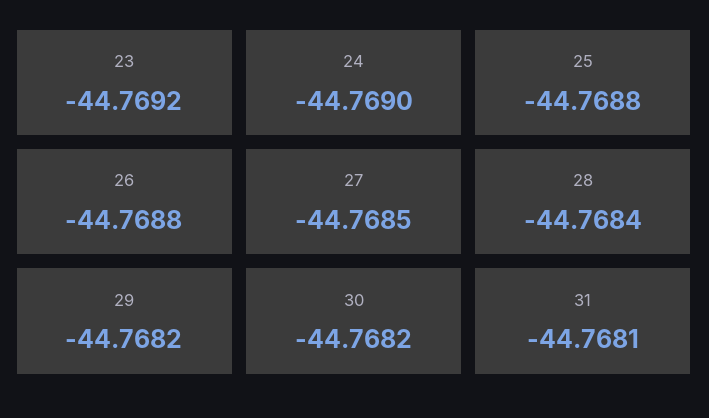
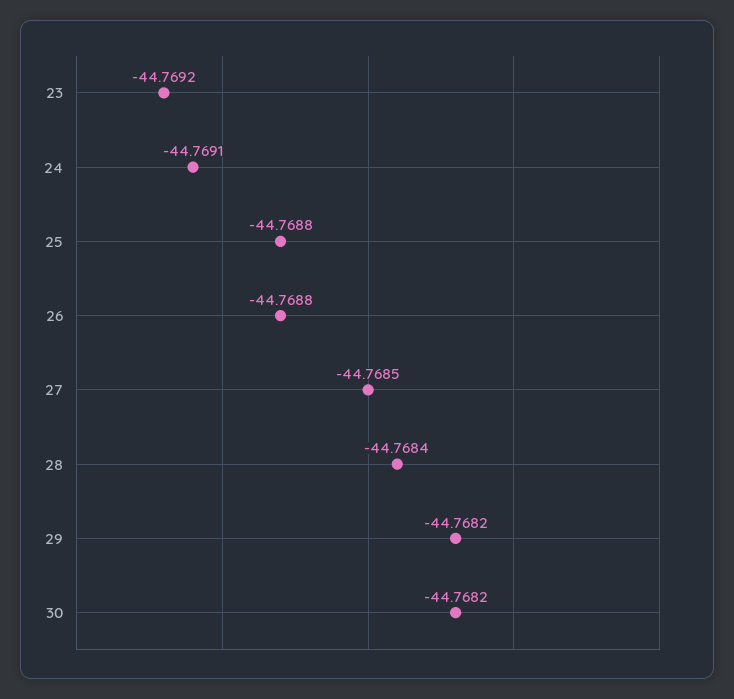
24: -44.769 -> -44.7691
31: -44.7681 -> none

